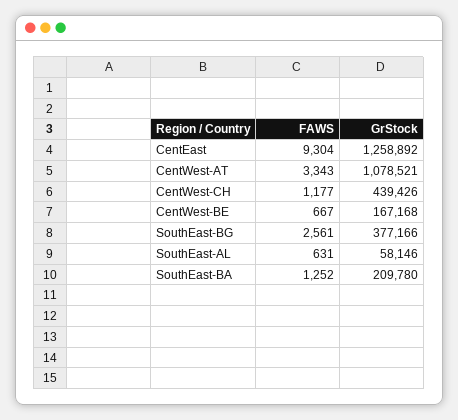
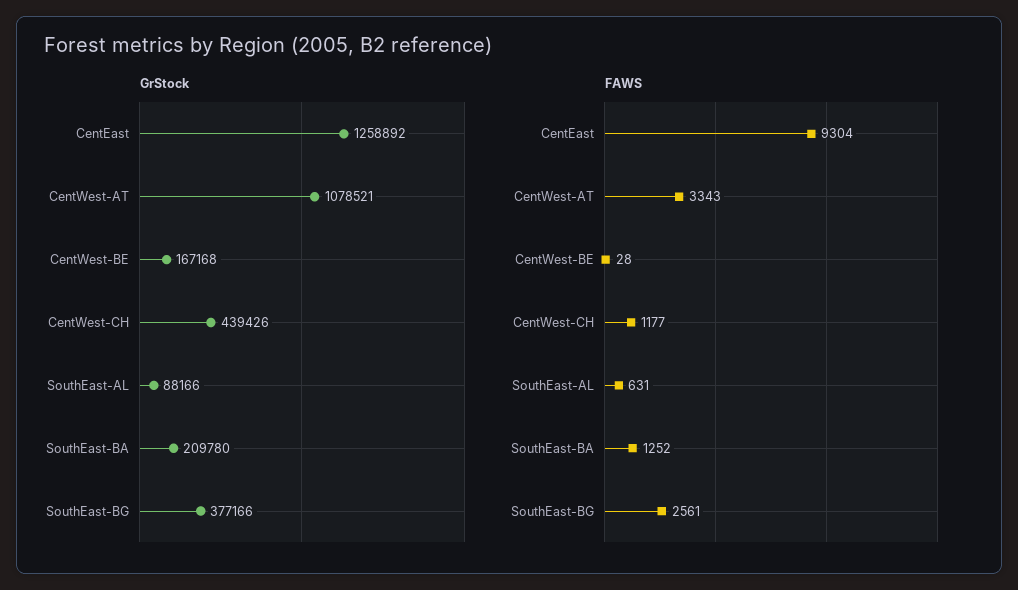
FAWS, CentWest-BE: 667 -> 28
GrStock, SouthEast-AL: 58146 -> 88166

